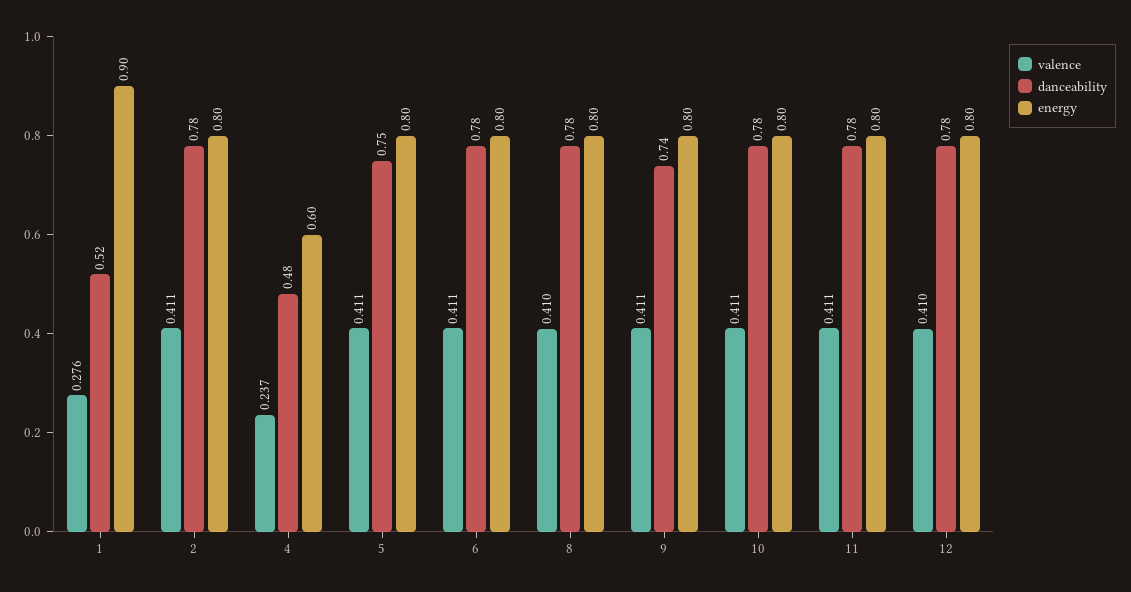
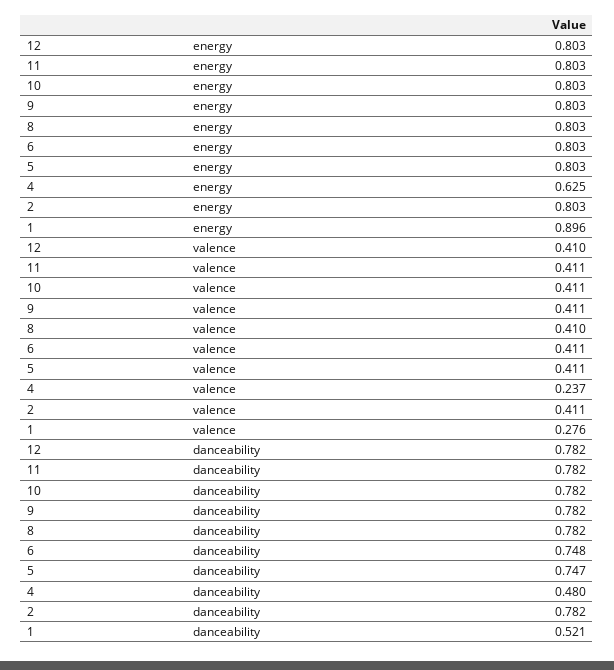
energy, 4: 0.6 -> 0.625
danceability, 6: 0.78 -> 0.748
danceability, 9: 0.74 -> 0.782

